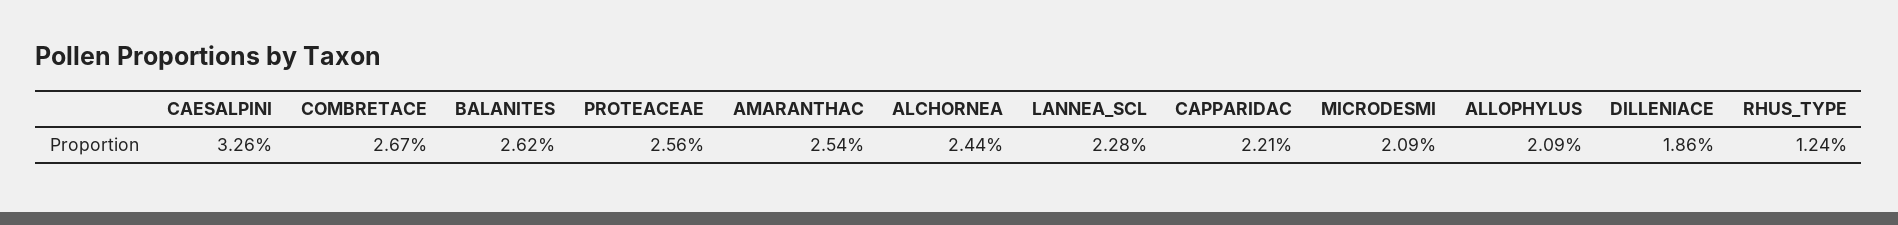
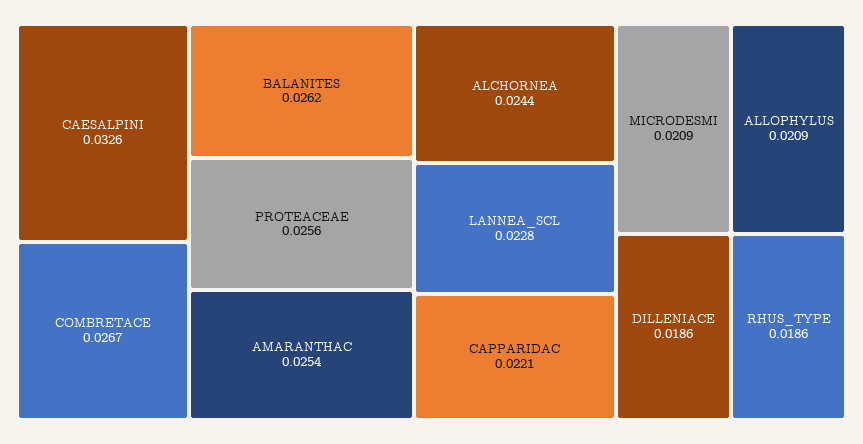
RHUS_TYPE: 0.0124 -> 0.0186

